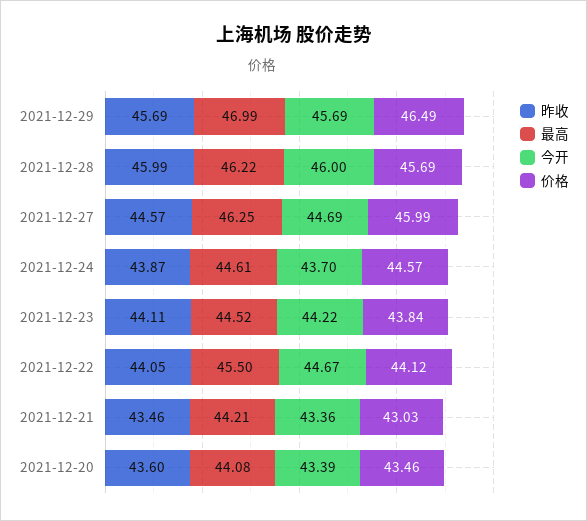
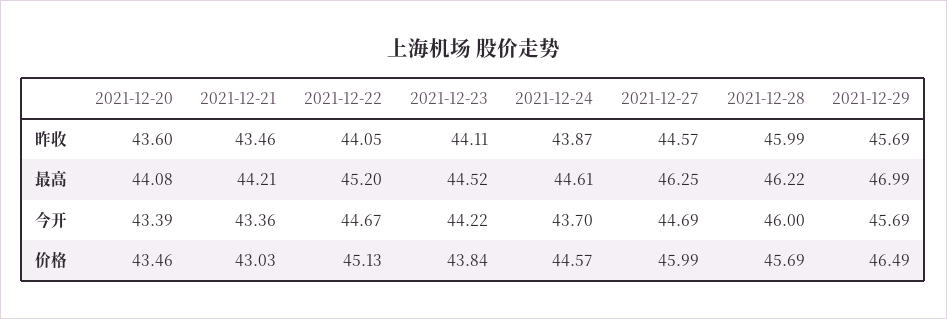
最高, 2021-12-22: 45.5 -> 45.2
价格, 2021-12-22: 44.12 -> 45.13

